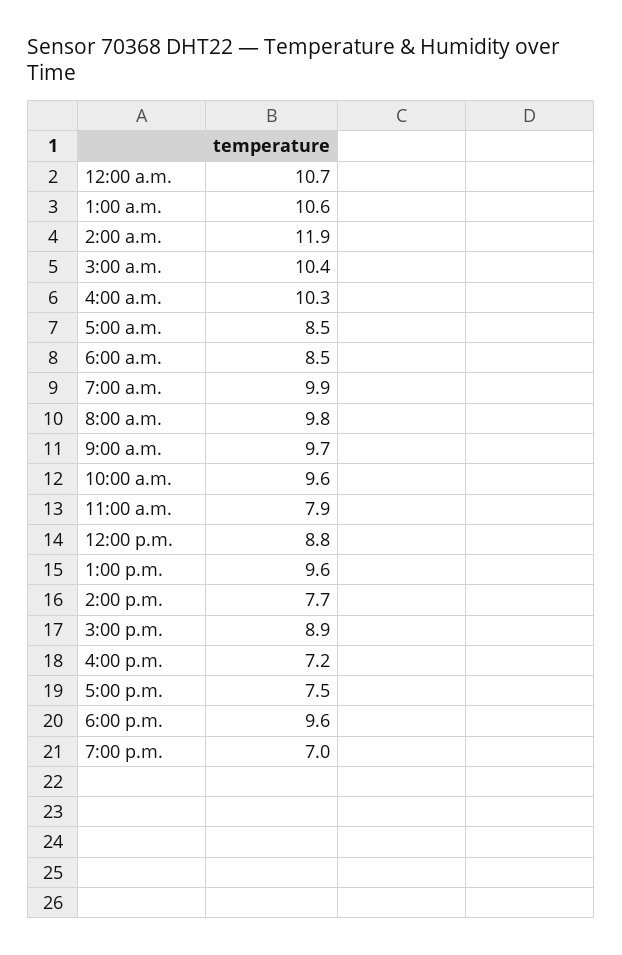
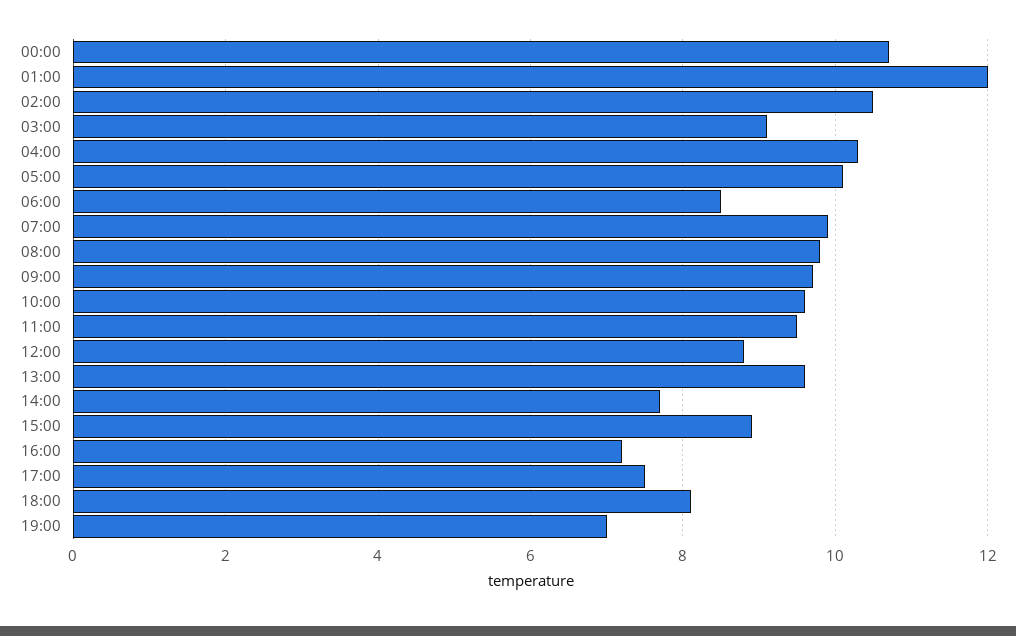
1:00 a.m.: 10.6 -> 12
2:00 a.m.: 11.9 -> 10.5
3:00 a.m.: 10.4 -> 9
5:00 a.m.: 8.5 -> 10
11:00 a.m.: 7.9 -> 9.5
6:00 p.m.: 9.6 -> 8

